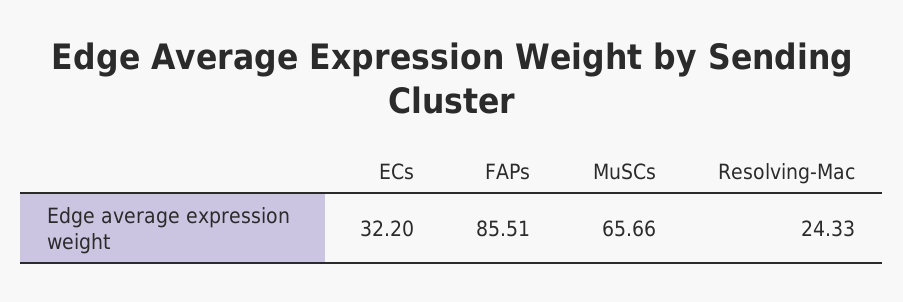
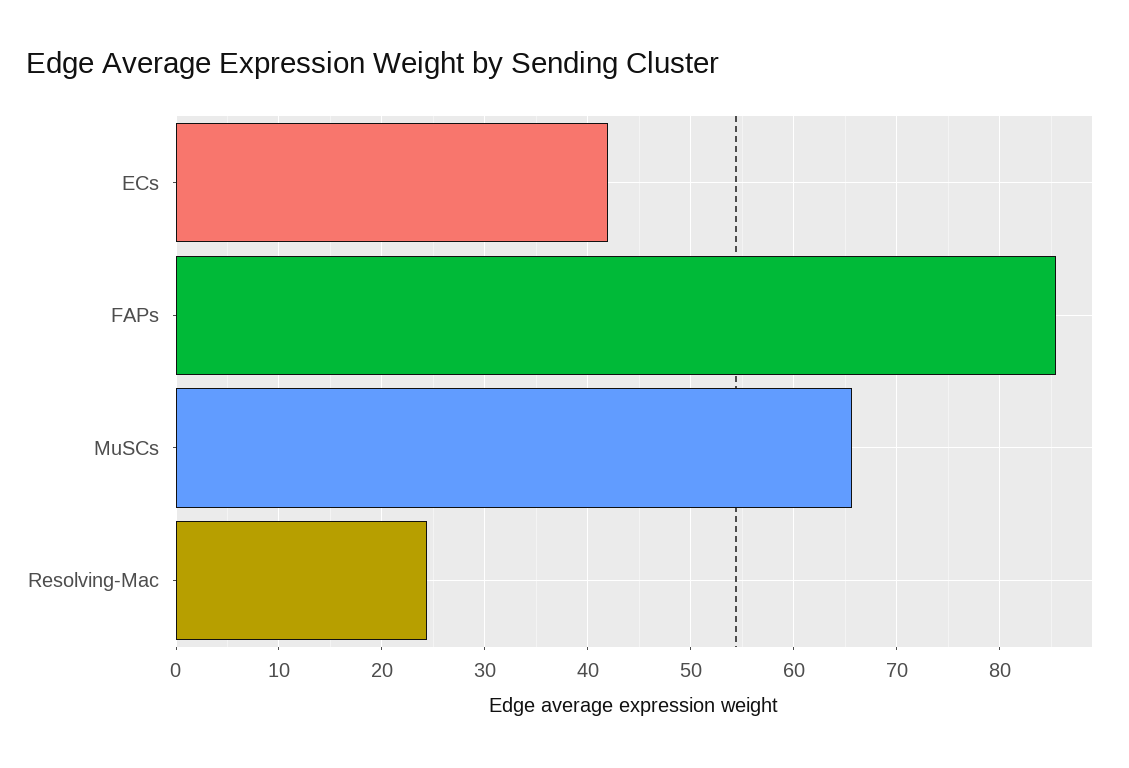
ECs: 32.2 -> 42

